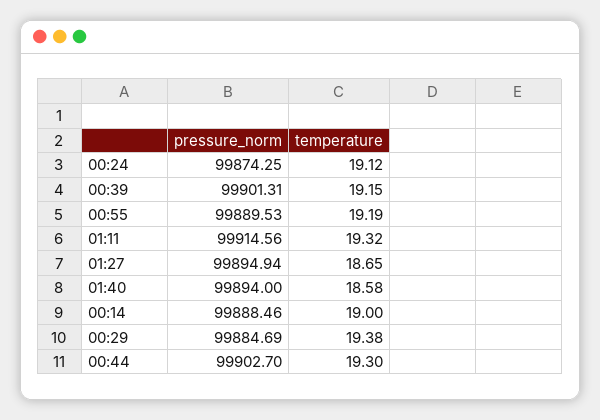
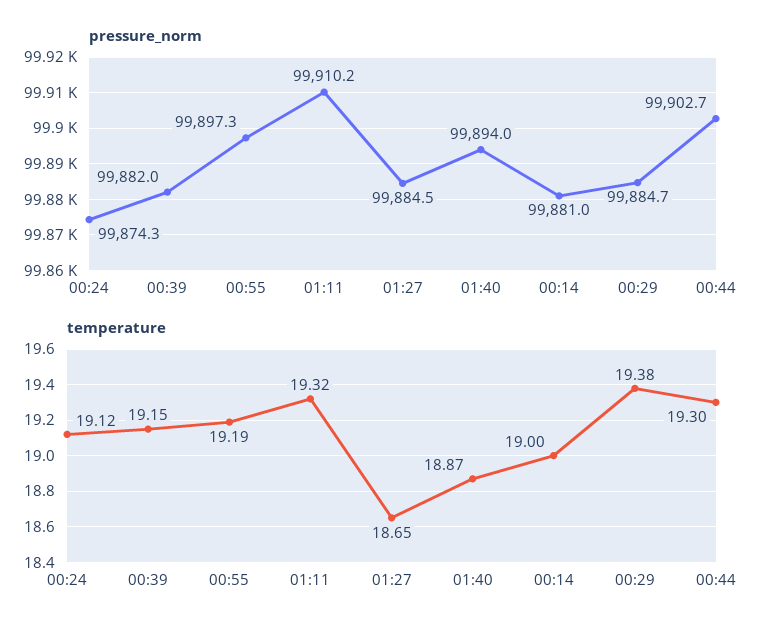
pressure_norm, 00:39: 99901.31 -> 99882
pressure_norm, 00:55: 99889.53 -> 99897.3
pressure_norm, 01:11: 99914.56 -> 99910.2
pressure_norm, 01:27: 99894.94 -> 99884.5
temperature, 01:40: 18.58 -> 18.87
pressure_norm, 00:14: 99888.46 -> 99881

